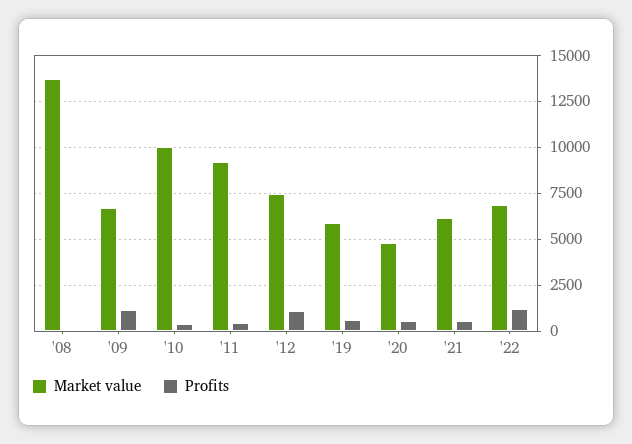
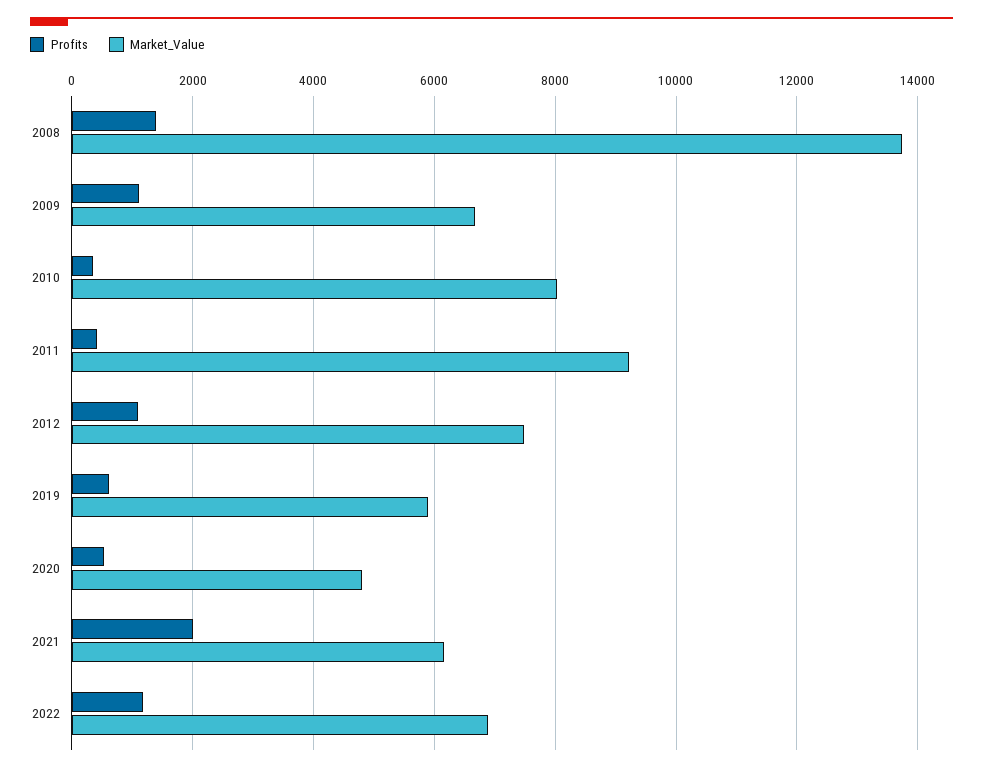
Profits, '08: 0 -> 1400
Market value, '10: 10000 -> 8000
Profits, '21: 500 -> 2000

